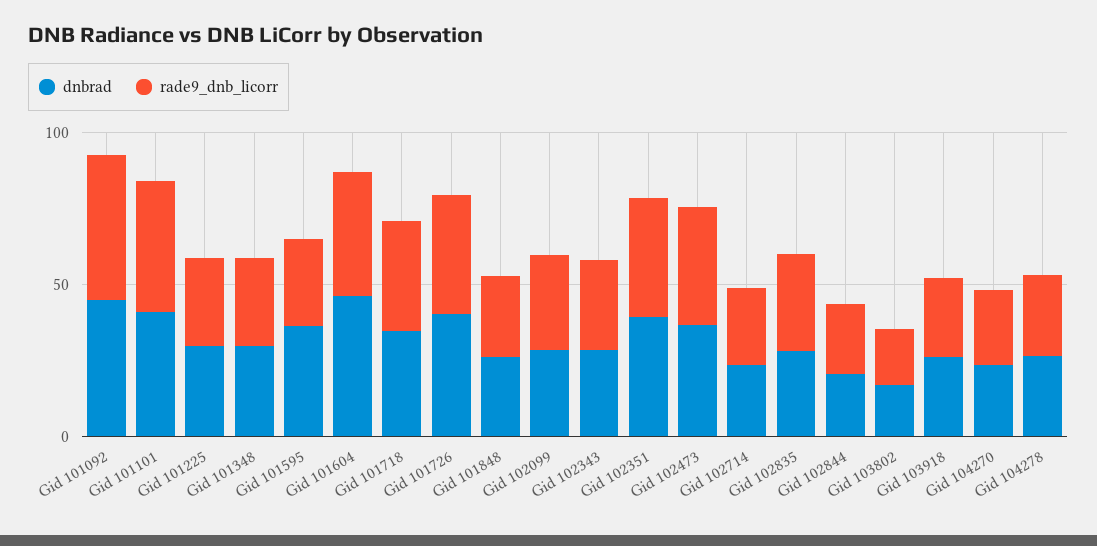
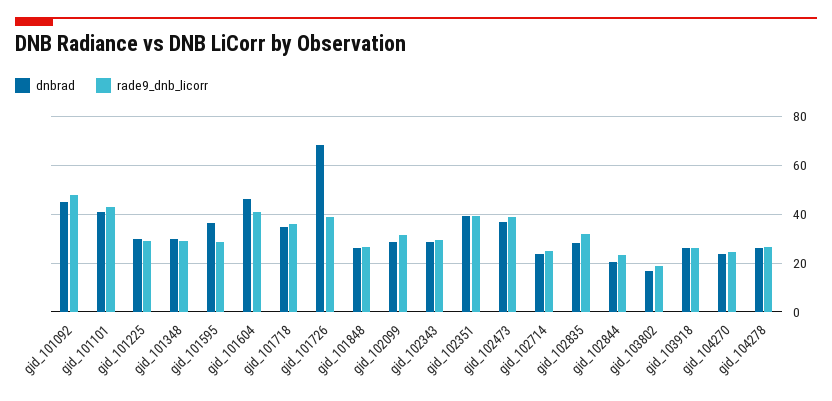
dnbrad, Gid 101726: 40 -> 67.5

